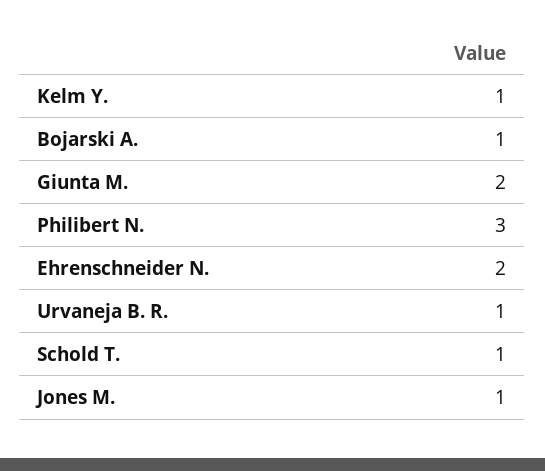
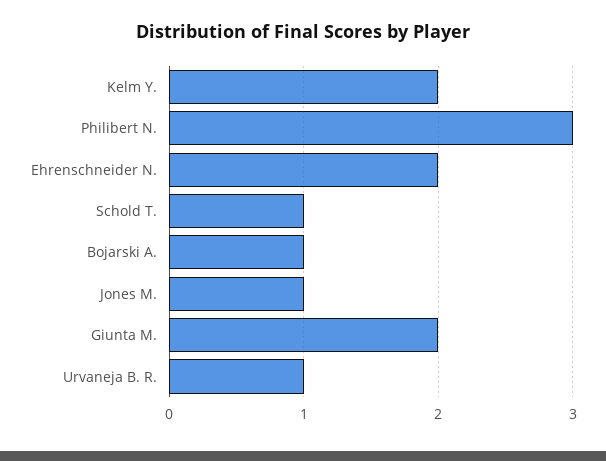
Kelm Y.: 1 -> 2

